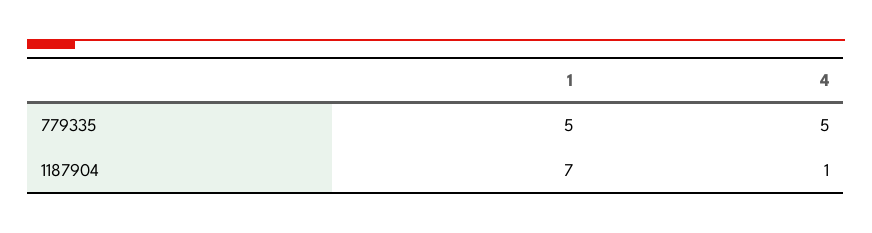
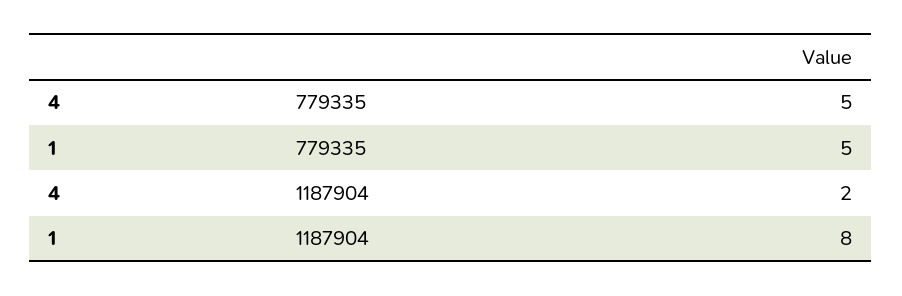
1, 1187904: 7 -> 8
4, 1187904: 1 -> 2

